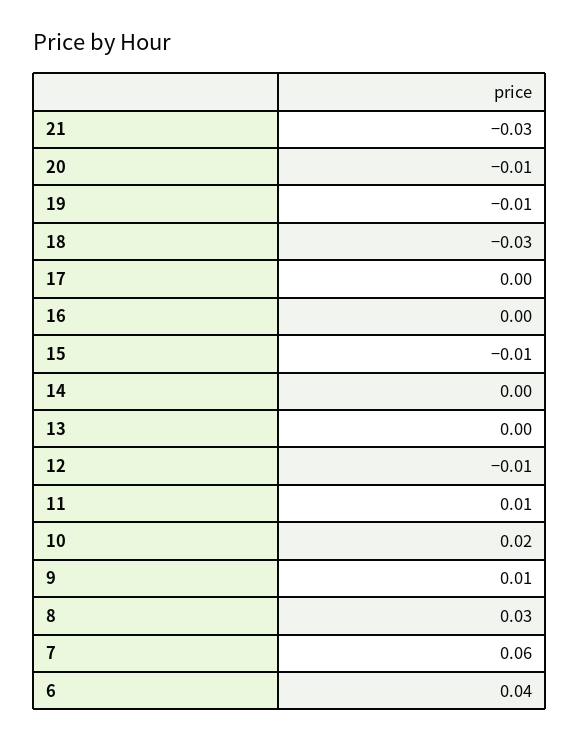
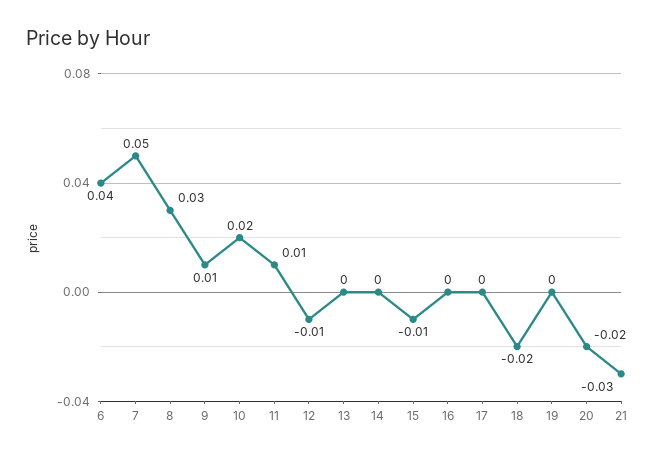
20: -0.01 -> -0.02
19: -0.01 -> 0
18: -0.03 -> -0.02
7: 0.06 -> 0.05

